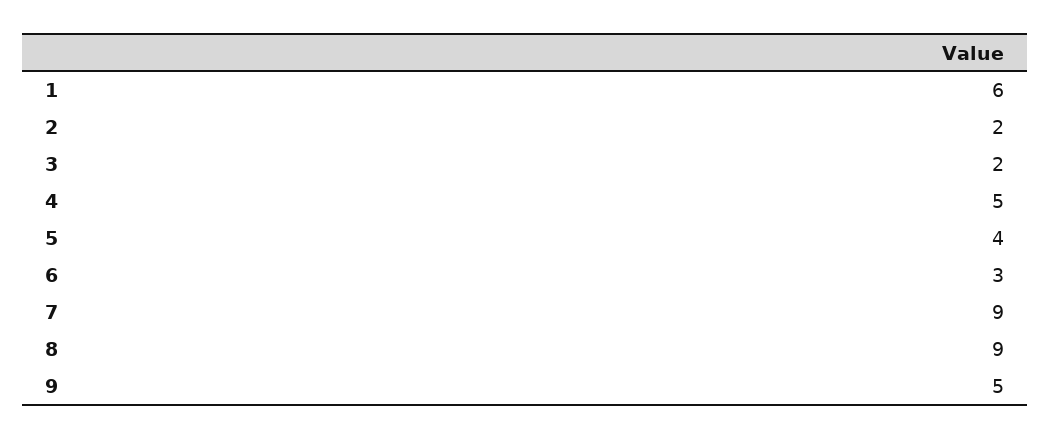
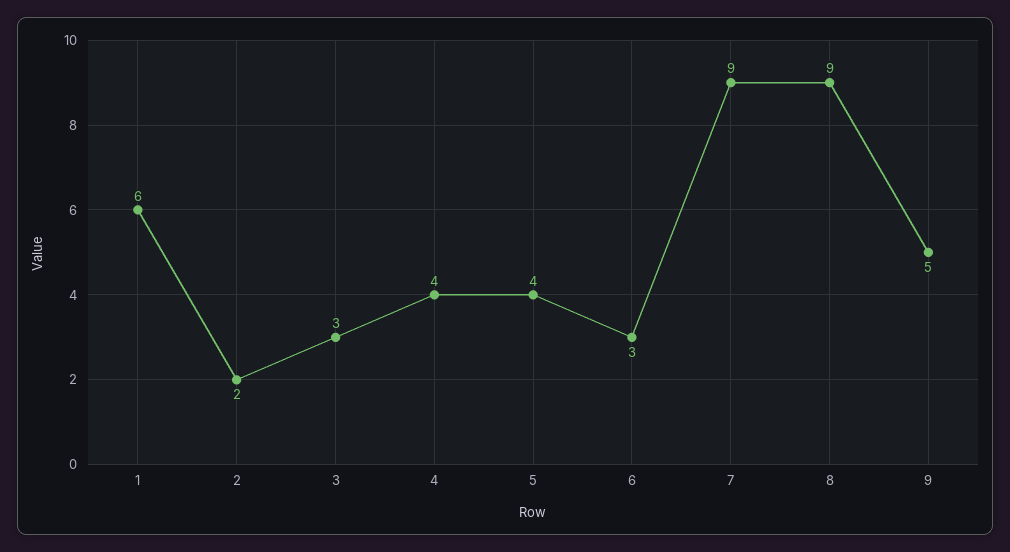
3: 2 -> 3
4: 5 -> 4

